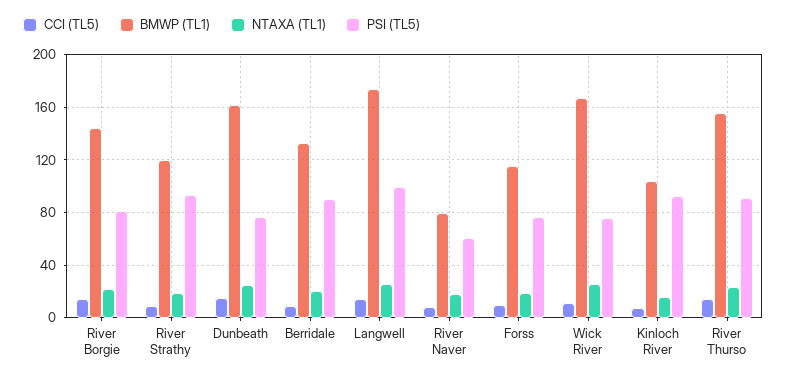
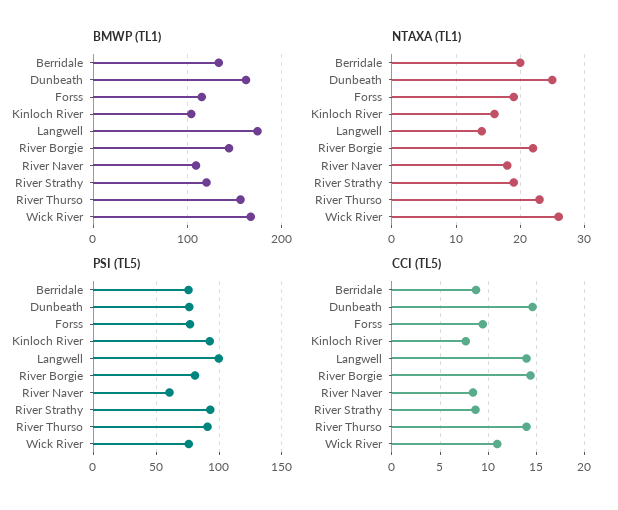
PSI (TL5), Berridale: 90 -> 75
NTAXA (TL1), Langwell: 25 -> 14
BMWP (TL1), River Naver: 80 -> 110

